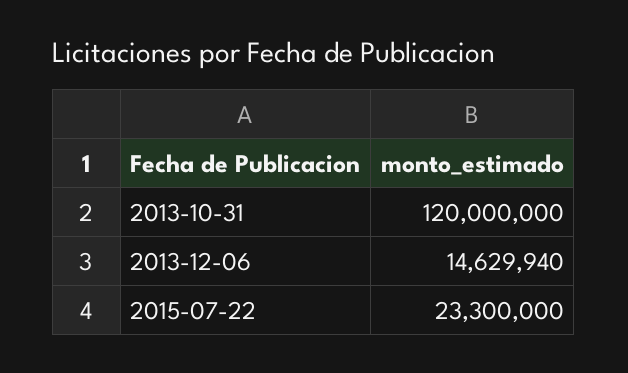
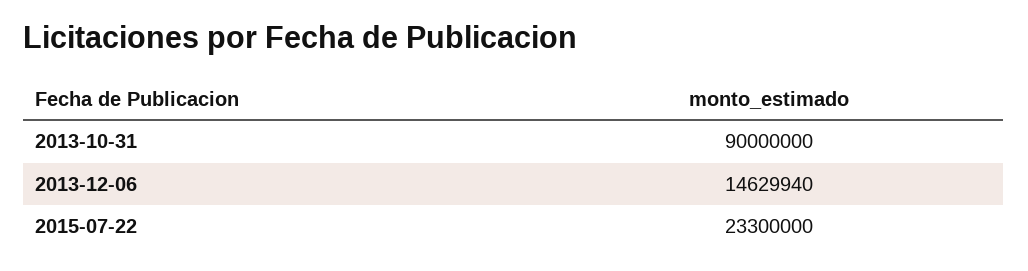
2013-10-31: 120000000 -> 90000000

